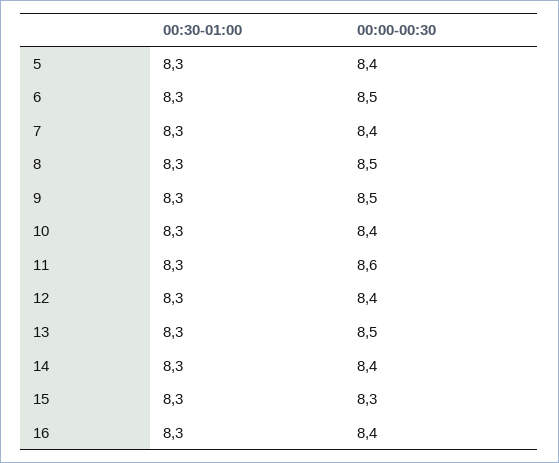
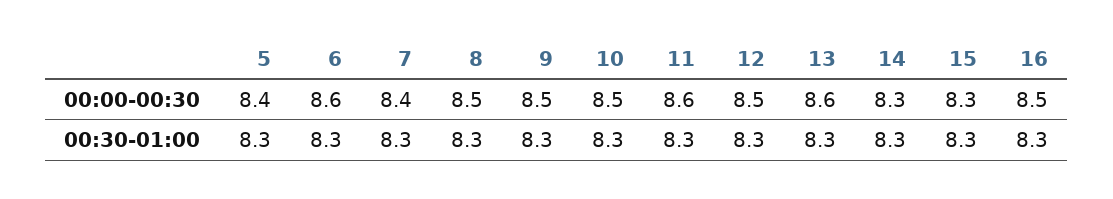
00:00-00:30, 6: 8.5 -> 8.6
00:00-00:30, 10: 8.4 -> 8.5
00:00-00:30, 12: 8.4 -> 8.5
00:00-00:30, 13: 8.5 -> 8.6
00:00-00:30, 14: 8.4 -> 8.3
00:00-00:30, 16: 8.4 -> 8.5

